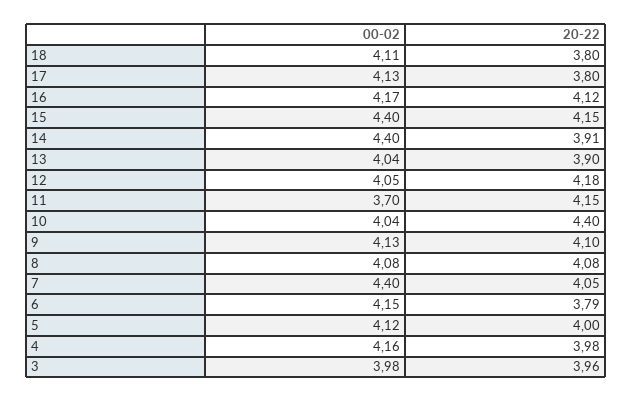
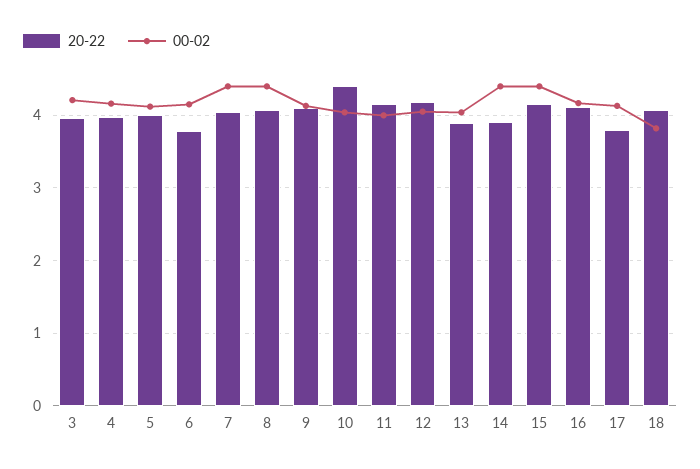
00-02, 18: 4.11 -> 3.8
20-22, 18: 3.8 -> 4.1
00-02, 11: 3.7 -> 4
00-02, 8: 4.08 -> 4.4
00-02, 3: 3.98 -> 4.2

